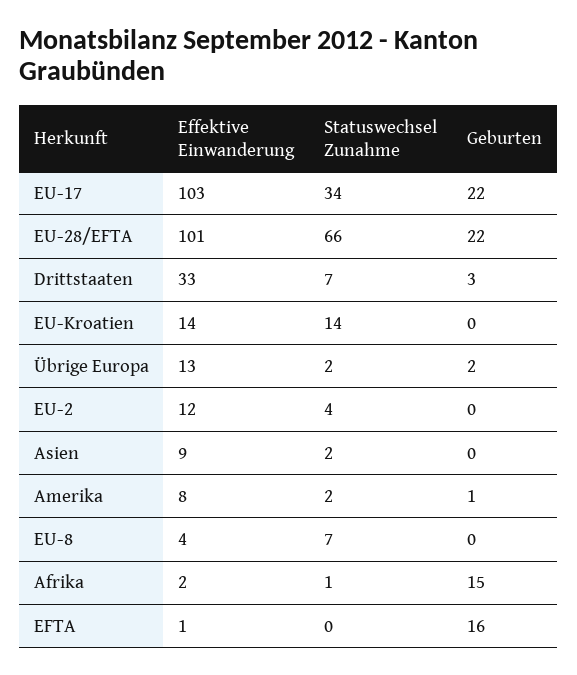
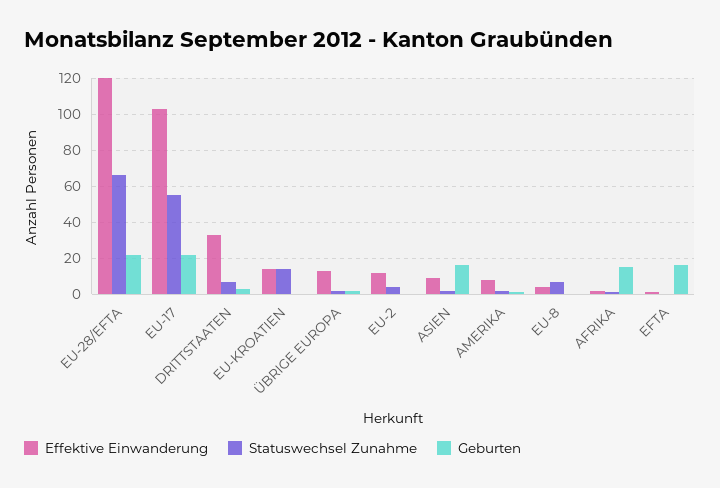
Statuswechsel Zunahme, EU-17: 34 -> 55
Effektive Einwanderung, EU-28/EFTA: 101 -> 120
Geburten, Asien: 0 -> 15

